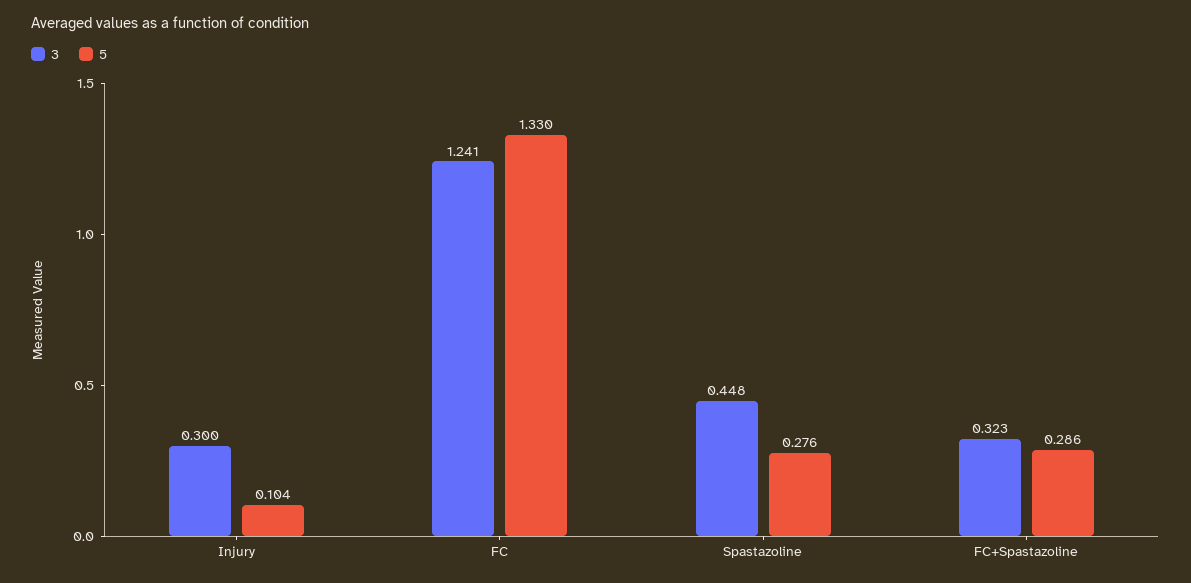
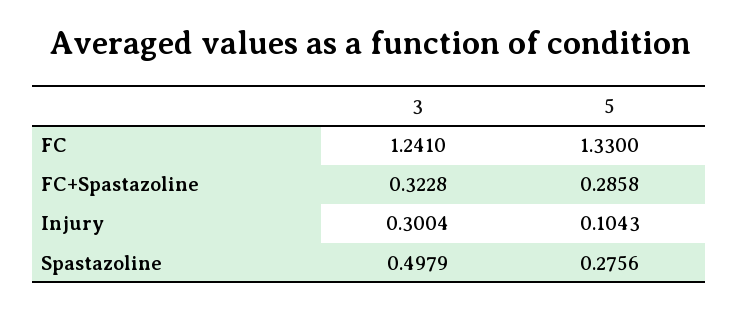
3, Spastazoline: 0.448 -> 0.4979

